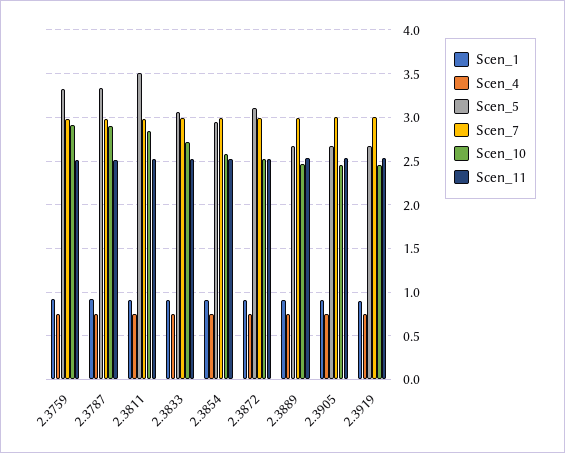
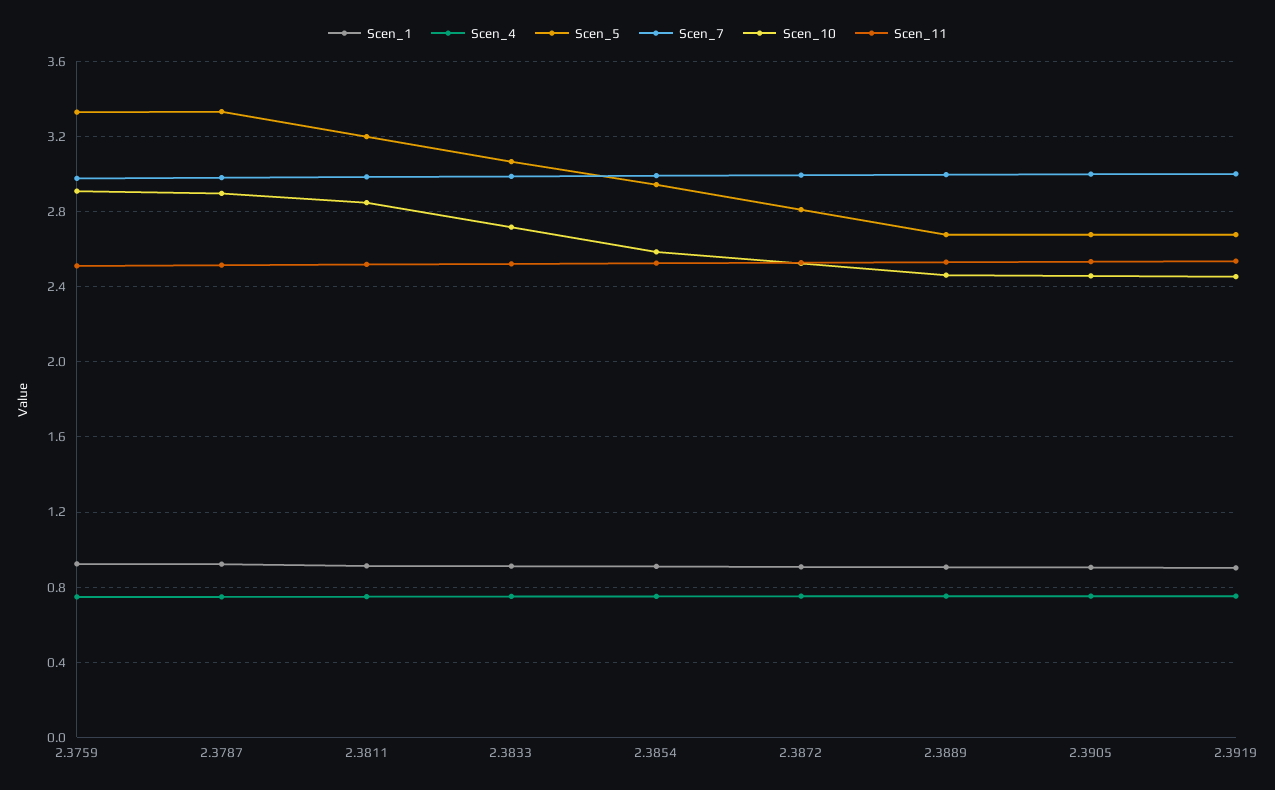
Scen_5, 2.3811: 3.5 -> 3.2
Scen_5, 2.3872: 3.1 -> 2.8

